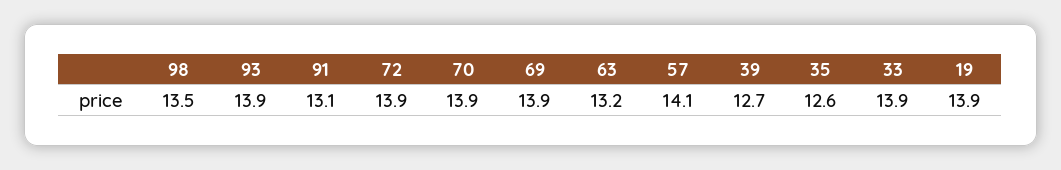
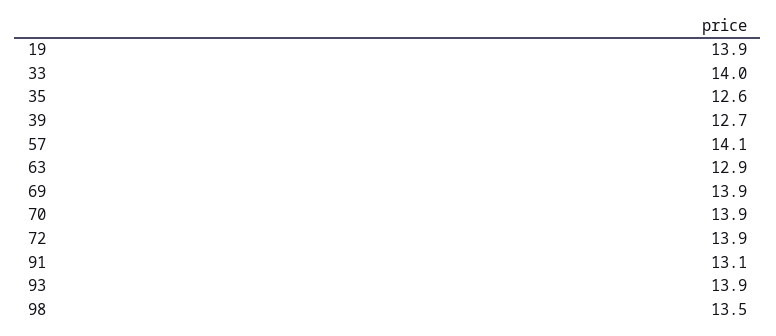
63: 13.2 -> 12.9
33: 13.9 -> 14

